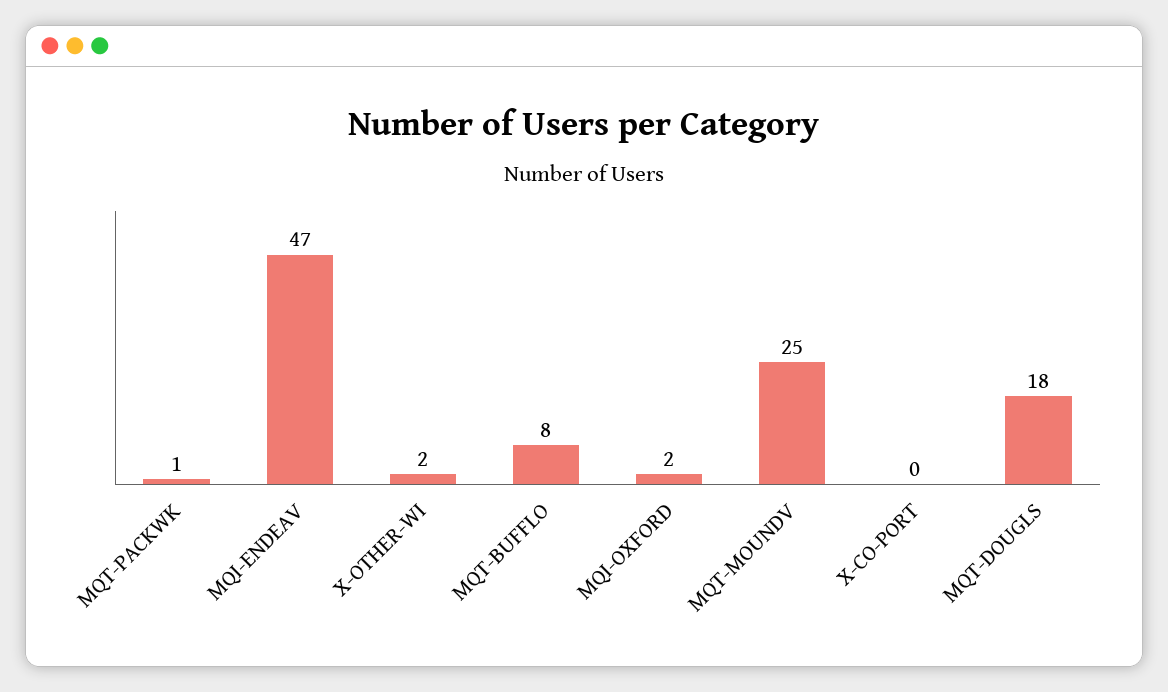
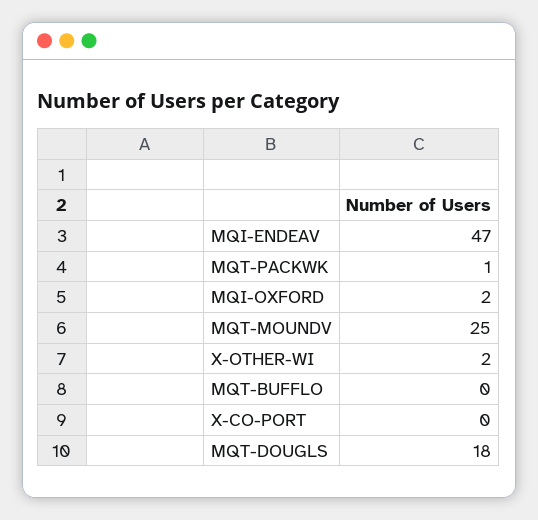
MQT-BUFFLO: 8 -> 0

